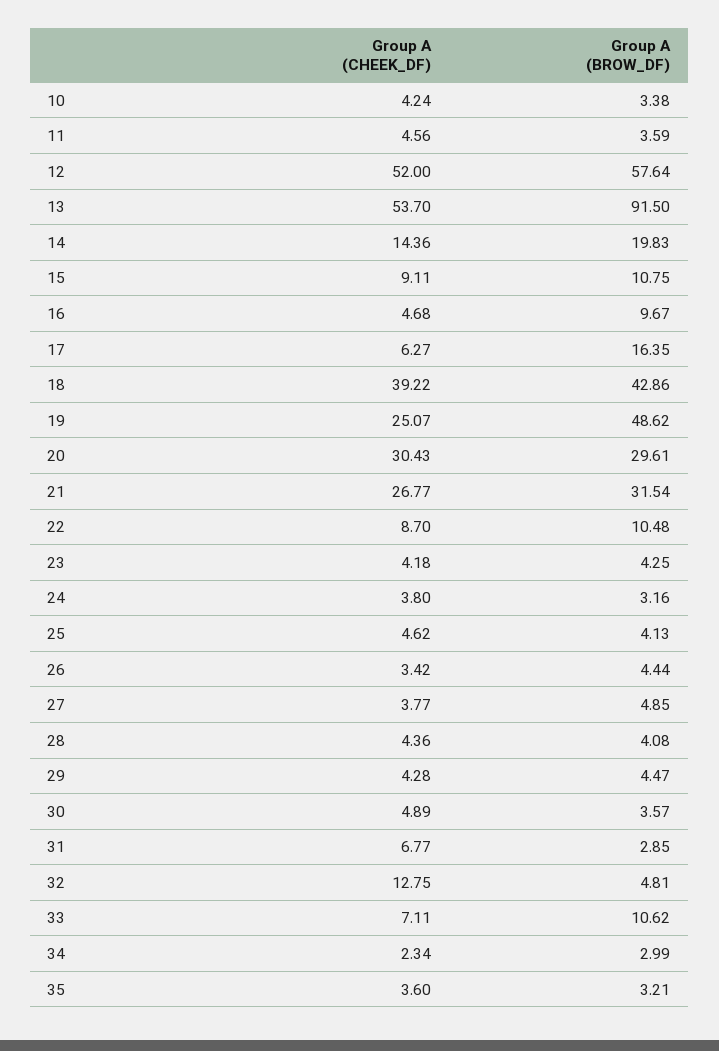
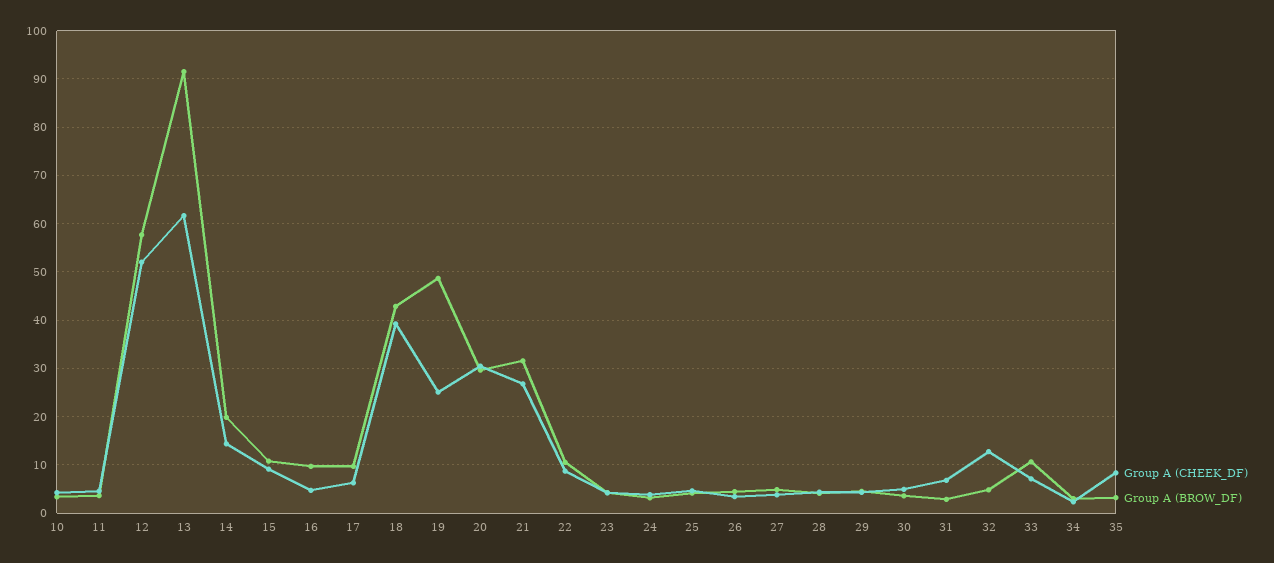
Group A (CHEEK_DF), 13: 53.7 -> 62
Group A (BROW_DF), 17: 16.35 -> 10
Group A (CHEEK_DF), 35: 3.6 -> 8

